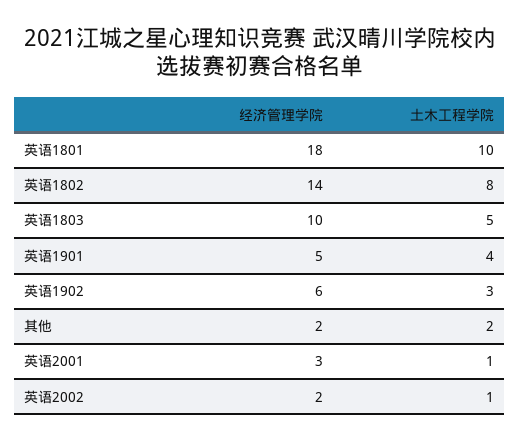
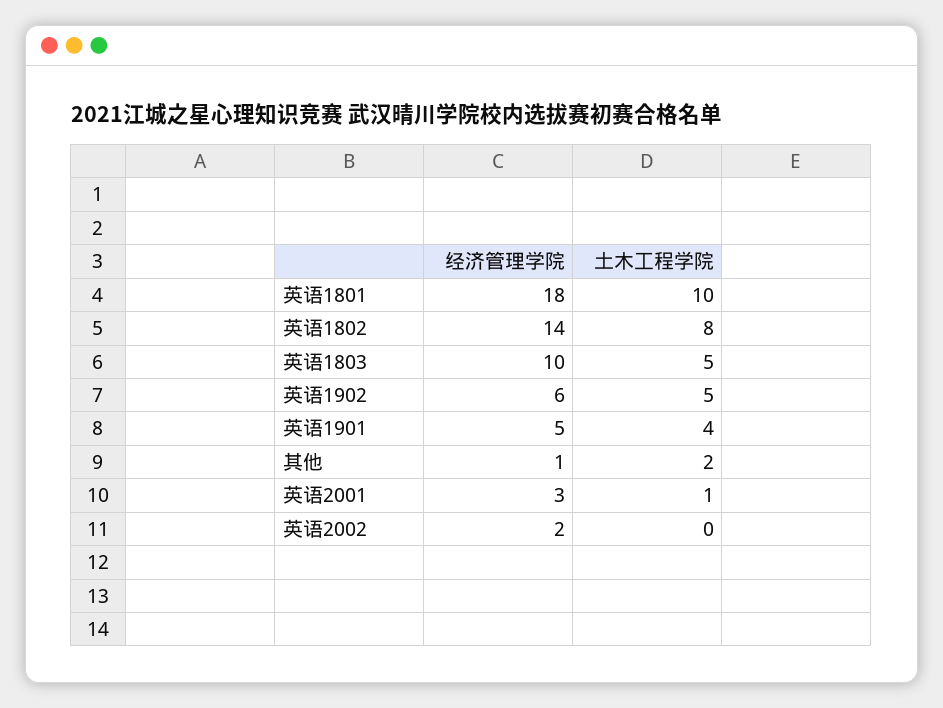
土木工程学院, 英语1902: 3 -> 5
经济管理学院, 其他: 2 -> 1
土木工程学院, 英语2002: 1 -> 0

